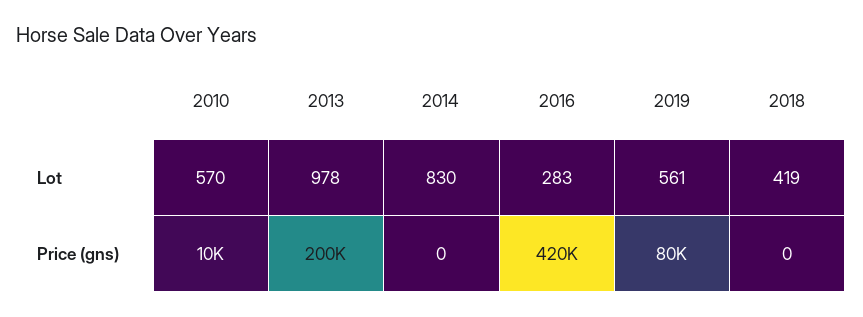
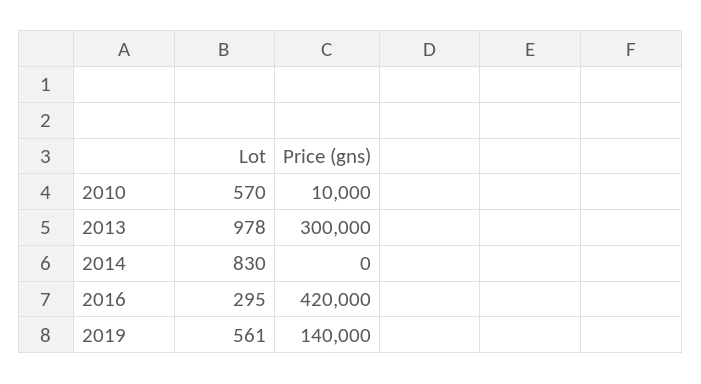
2016, Lot: 283 -> 295
2018, Lot: 419 -> none
2013, Price (gns): 200000 -> 300000
2019, Price (gns): 80000 -> 140000
2018, Price (gns): 0 -> none

